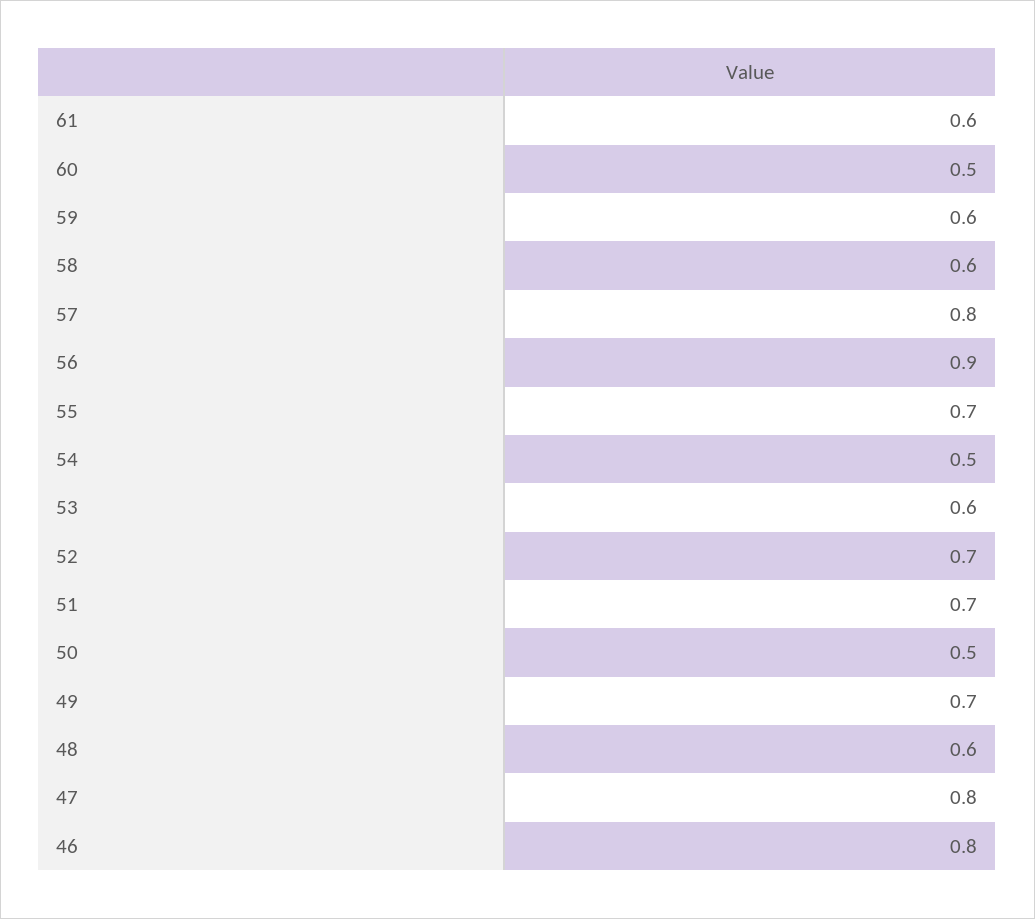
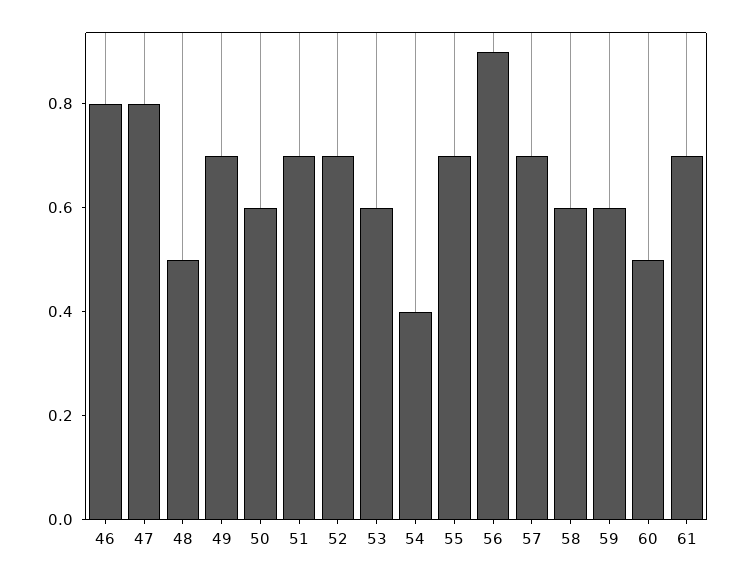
61: 0.6 -> 0.7
57: 0.8 -> 0.7
54: 0.5 -> 0.4
50: 0.5 -> 0.6
48: 0.6 -> 0.5

